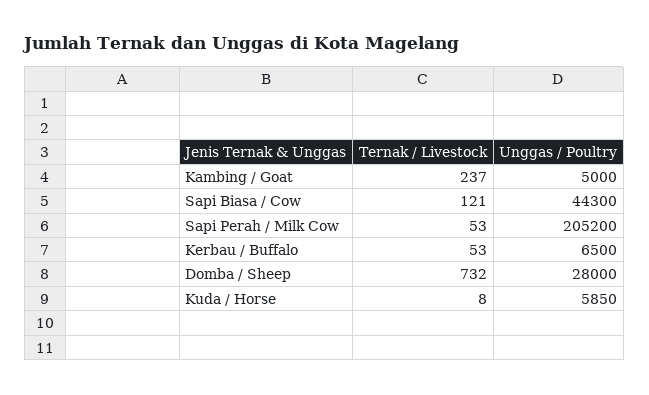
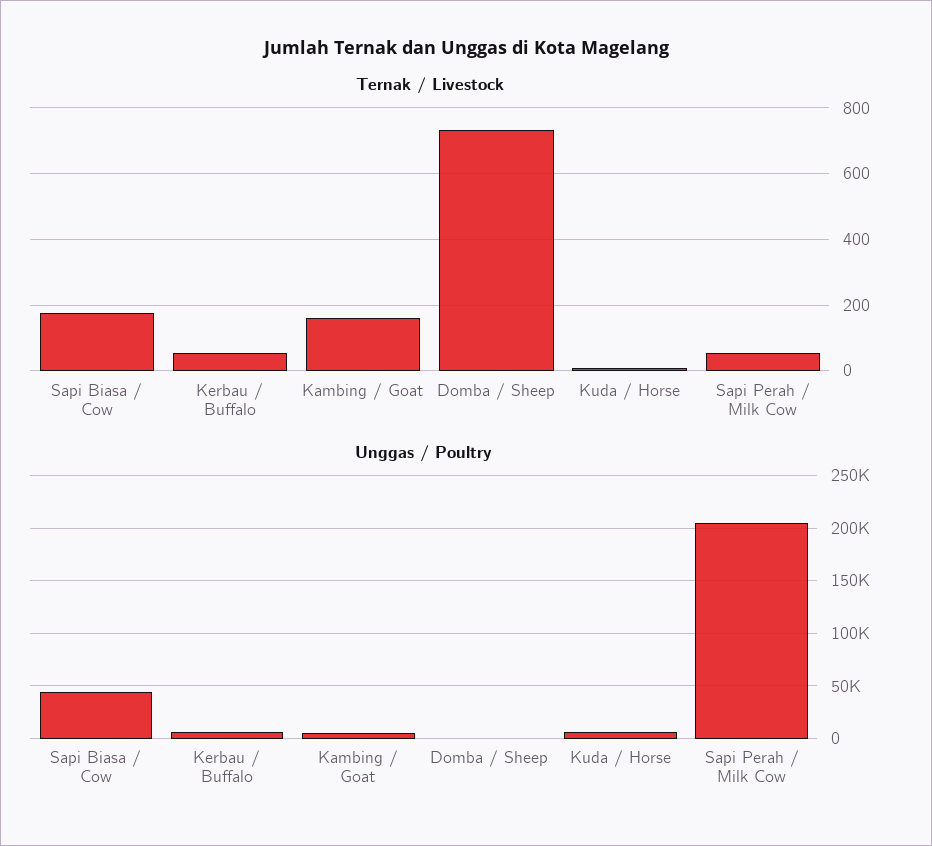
Ternak / Livestock, Kambing / Goat: 237 -> 160
Ternak / Livestock, Sapi Biasa / Cow: 121 -> 180
Unggas / Poultry, Domba / Sheep: 28000 -> 0

